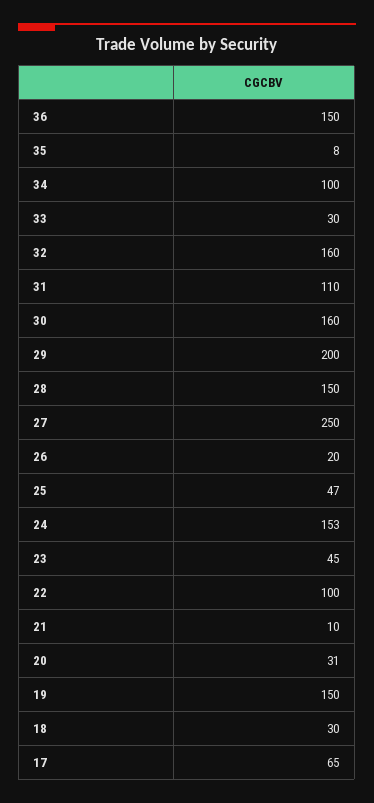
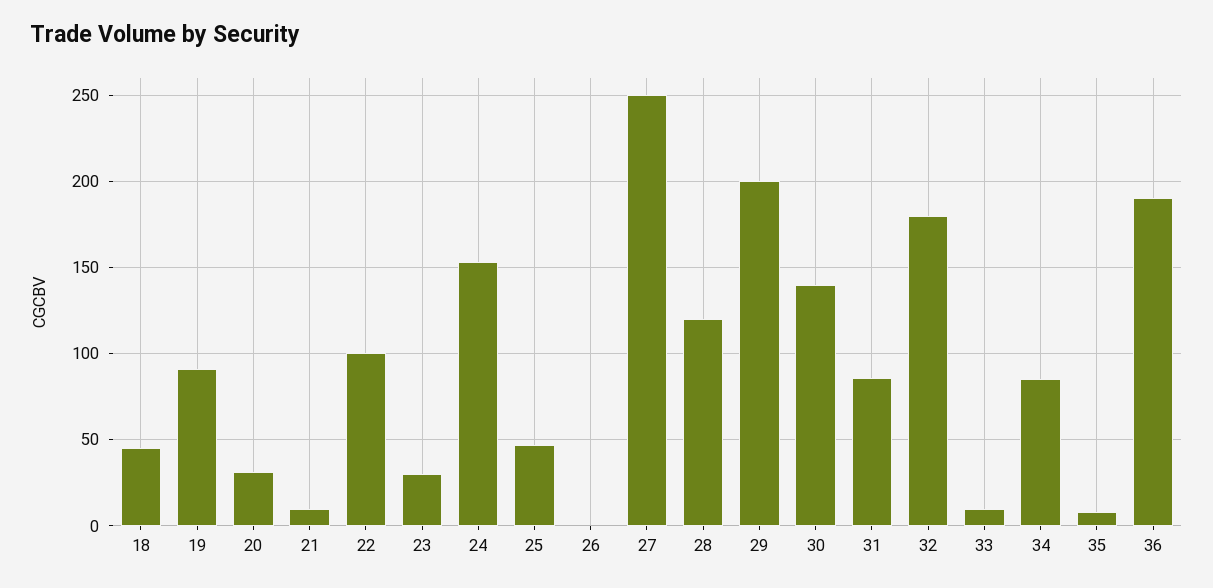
36: 150 -> 190
34: 100 -> 85
33: 30 -> 10
32: 160 -> 180
31: 110 -> 85
30: 160 -> 140
28: 150 -> 120
26: 20 -> 0
23: 45 -> 30
19: 150 -> 90
18: 30 -> 45
17: 65 -> none

